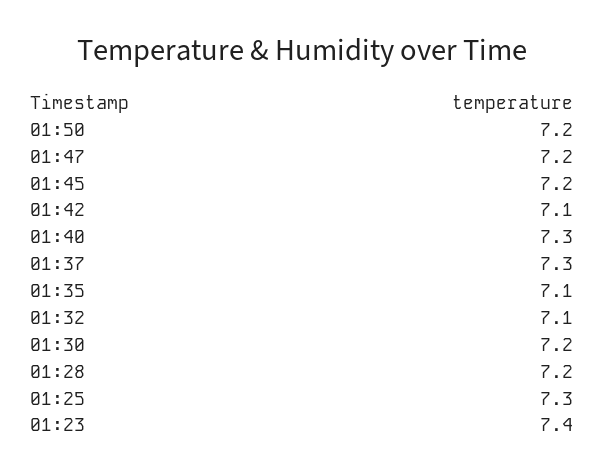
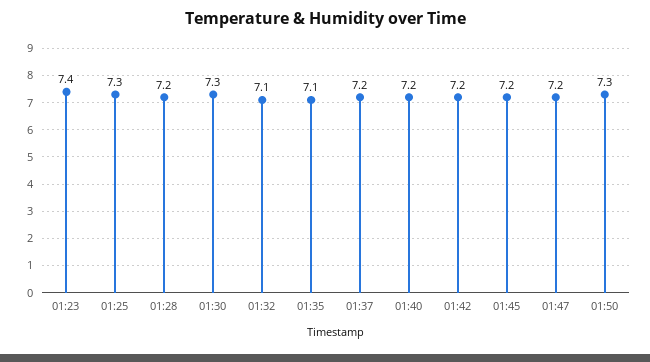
01:50: 7.2 -> 7.3
01:42: 7.1 -> 7.2
01:40: 7.3 -> 7.2
01:37: 7.3 -> 7.2
01:30: 7.2 -> 7.3

